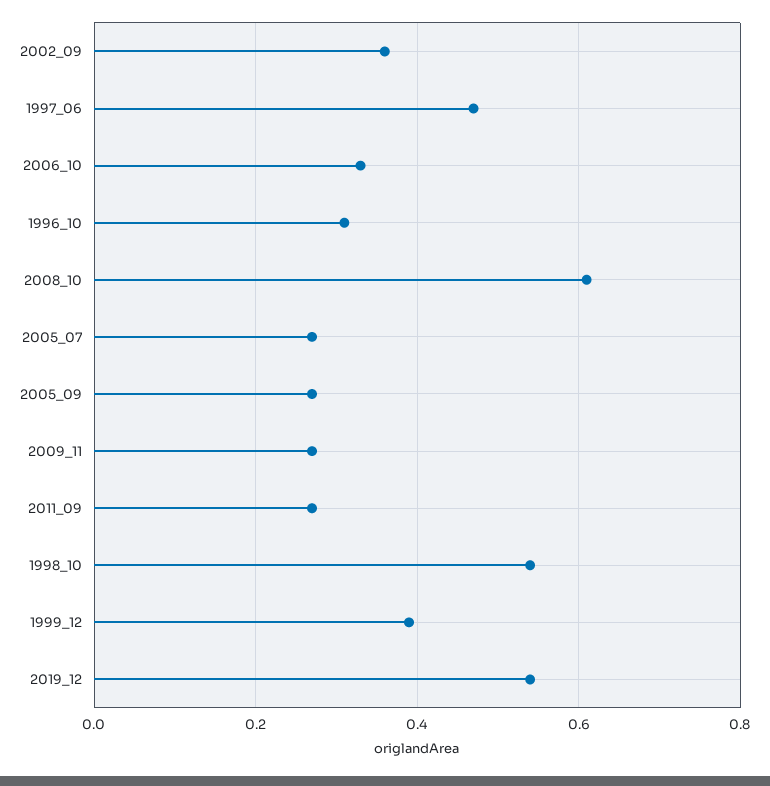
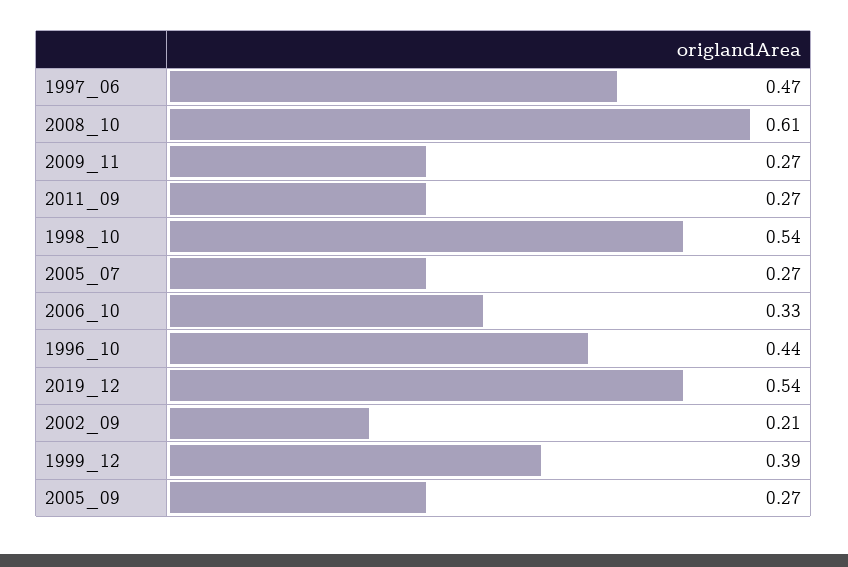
2002_09: 0.35 -> 0.21
1996_10: 0.3 -> 0.44

